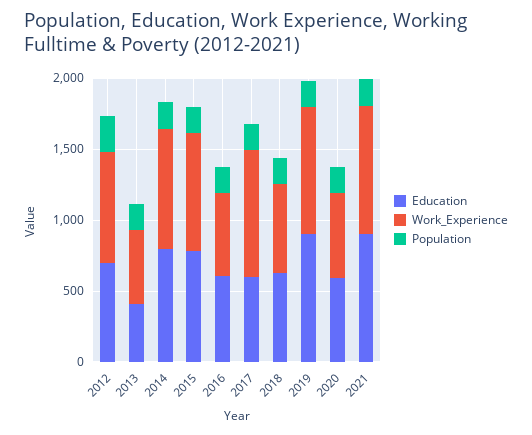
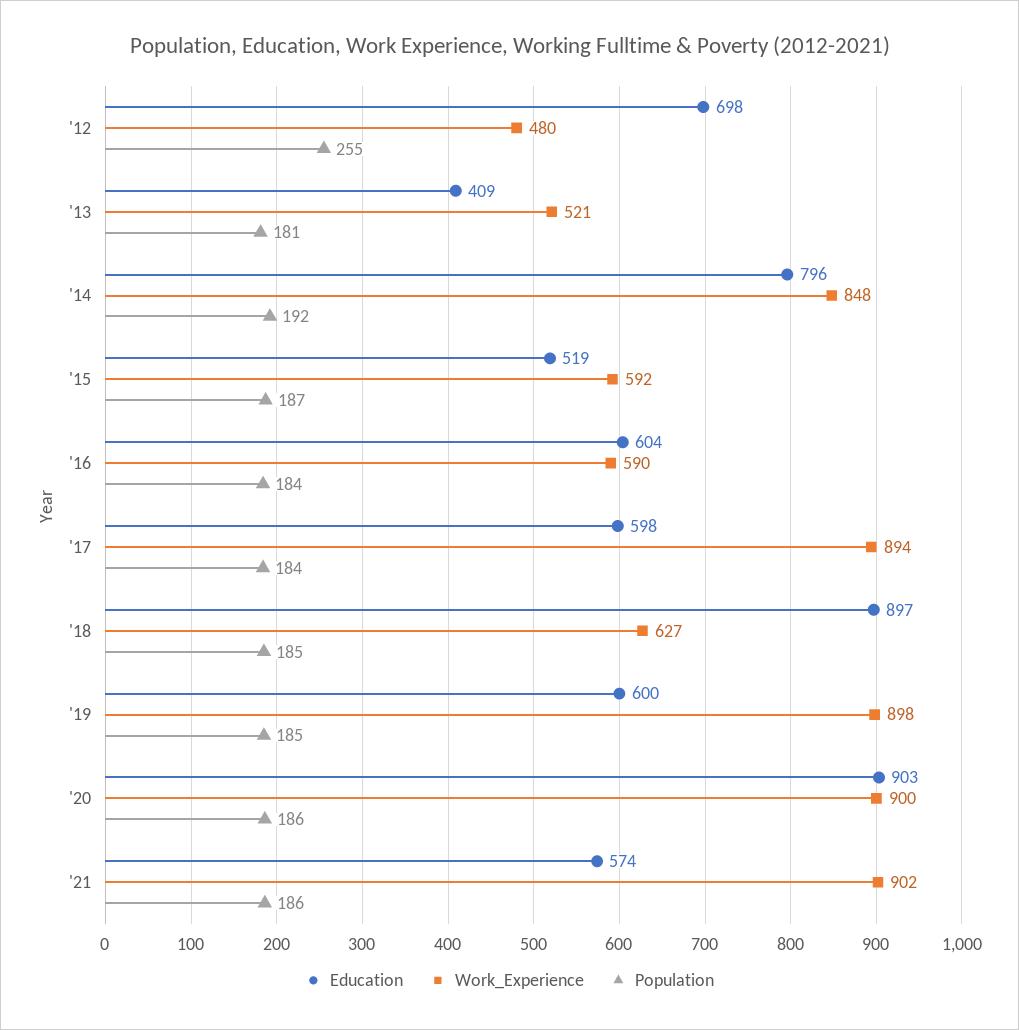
Work_Experience, 2012: 800 -> 480
Education, 2015: 800 -> 519
Work_Experience, 2015: 800 -> 592
Education, 2018: 600 -> 897
Education, 2019: 900 -> 600
Education, 2020: 600 -> 903
Work_Experience, 2020: 600 -> 900
Education, 2021: 900 -> 574

